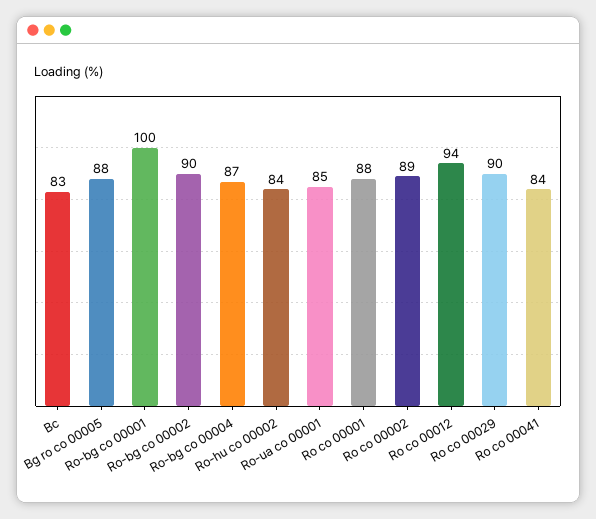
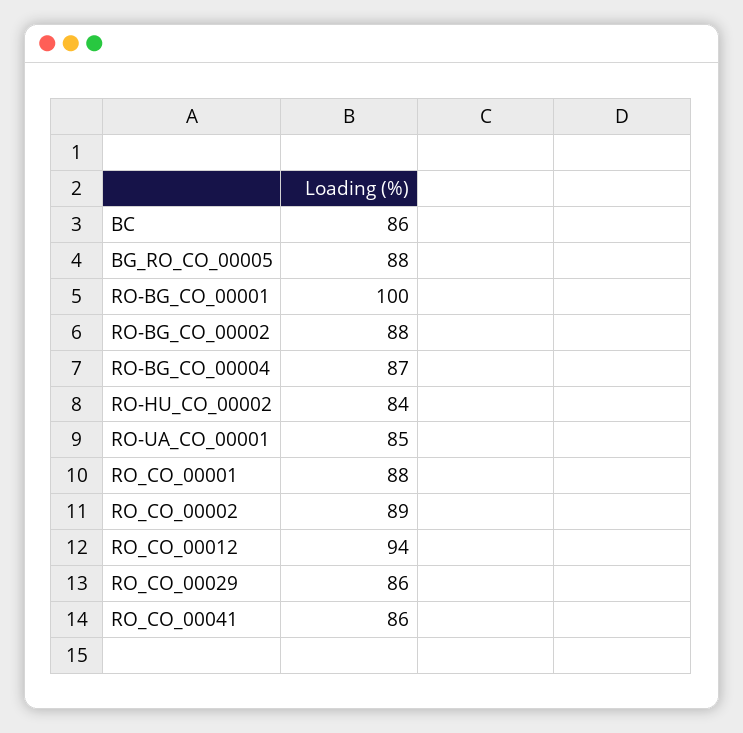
Bc: 83 -> 86
Ro-bg co 00002: 90 -> 88
Ro co 00029: 90 -> 86
Ro co 00041: 84 -> 86

